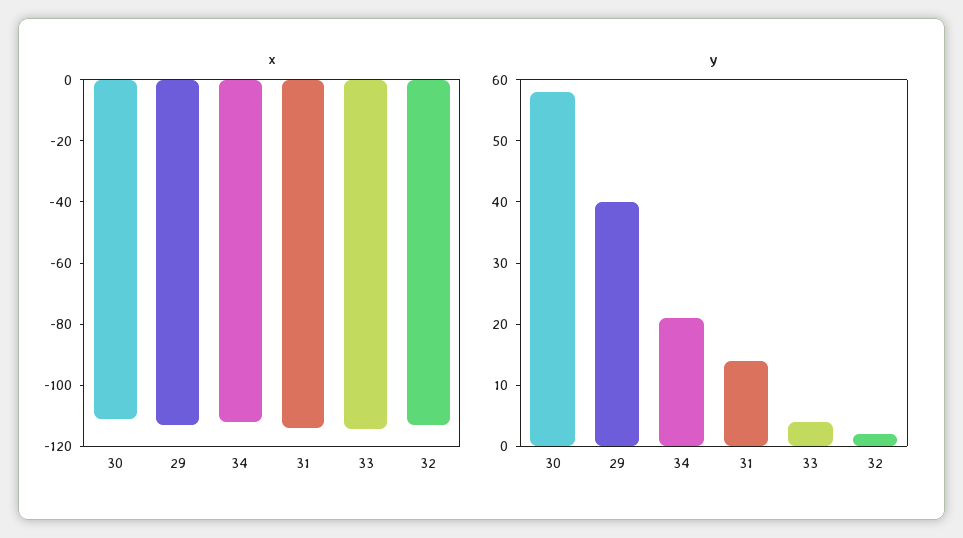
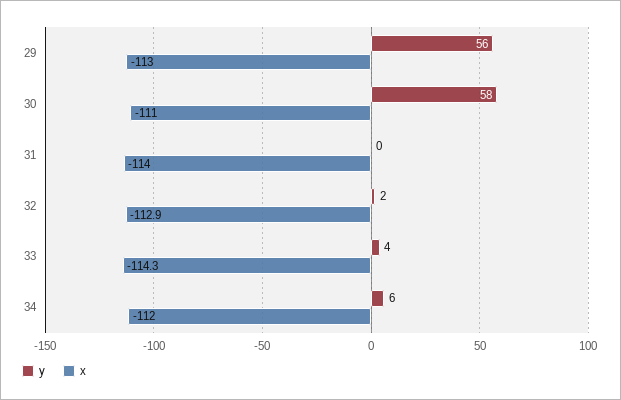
y, 29: 40 -> 56
y, 34: 20 -> 6
y, 31: 15 -> 0

